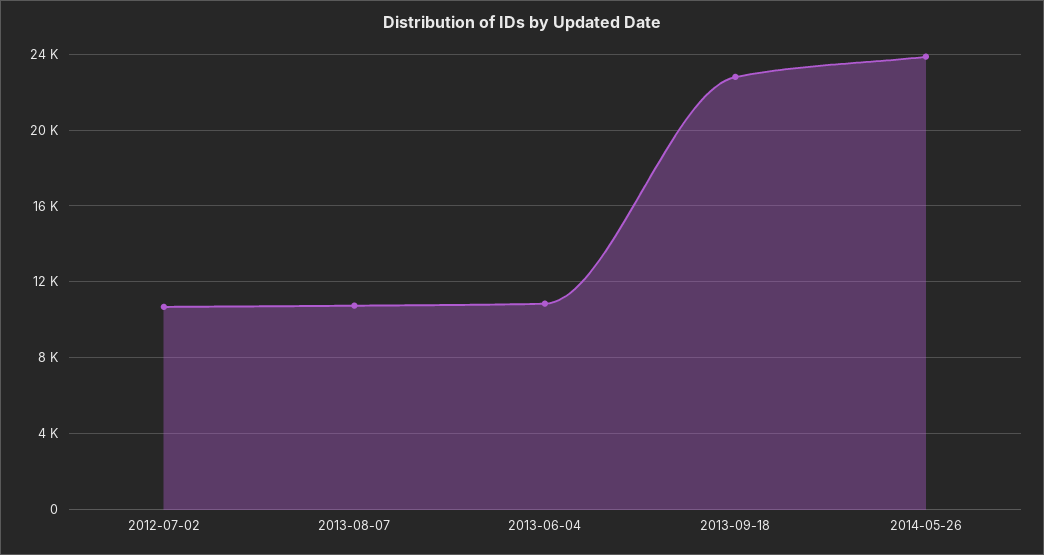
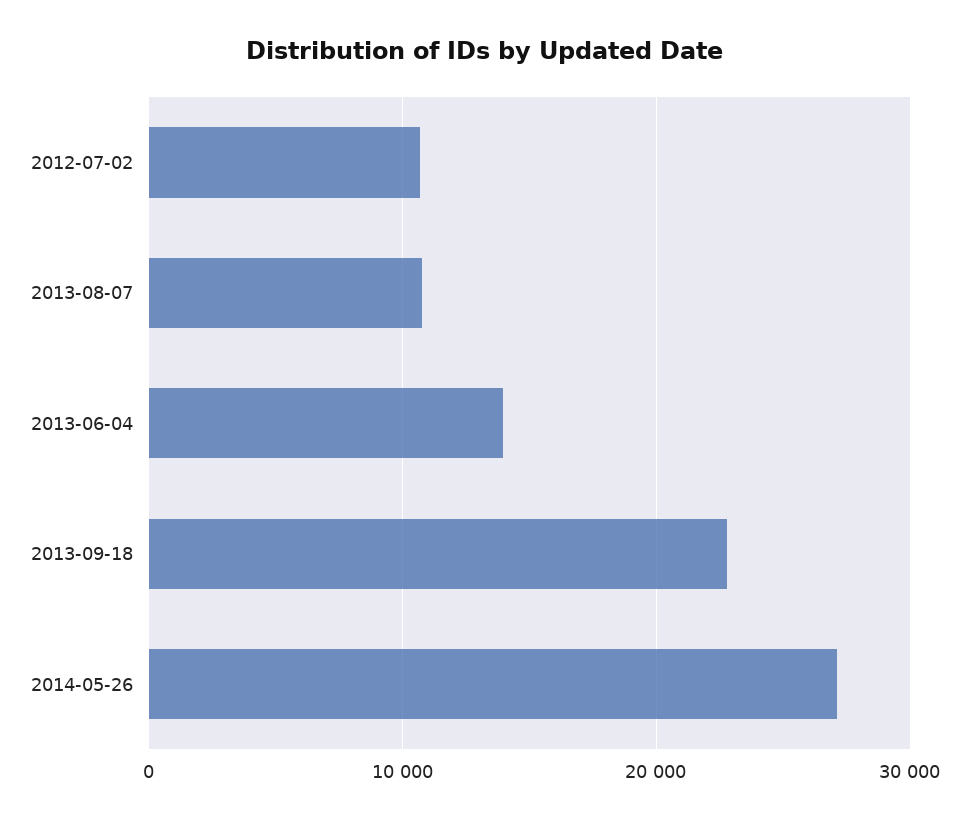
2013-06-04: 11000 -> 14000
2014-05-26: 24000 -> 27000

